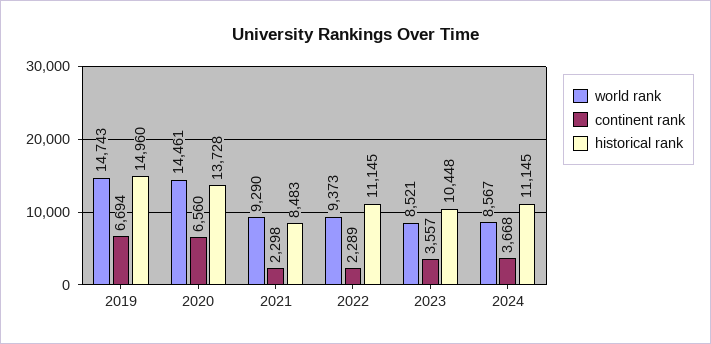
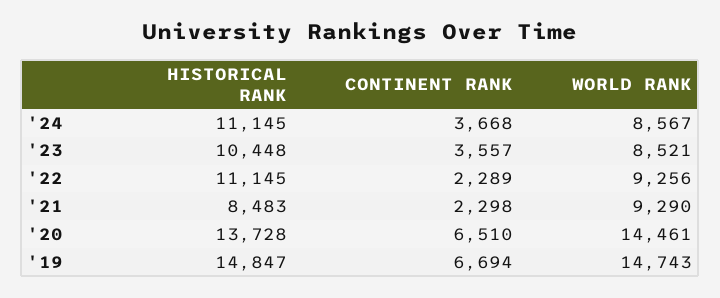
historical rank, 2019: 14960 -> 14847
continent rank, 2020: 6560 -> 6510
world rank, 2022: 9373 -> 9256

